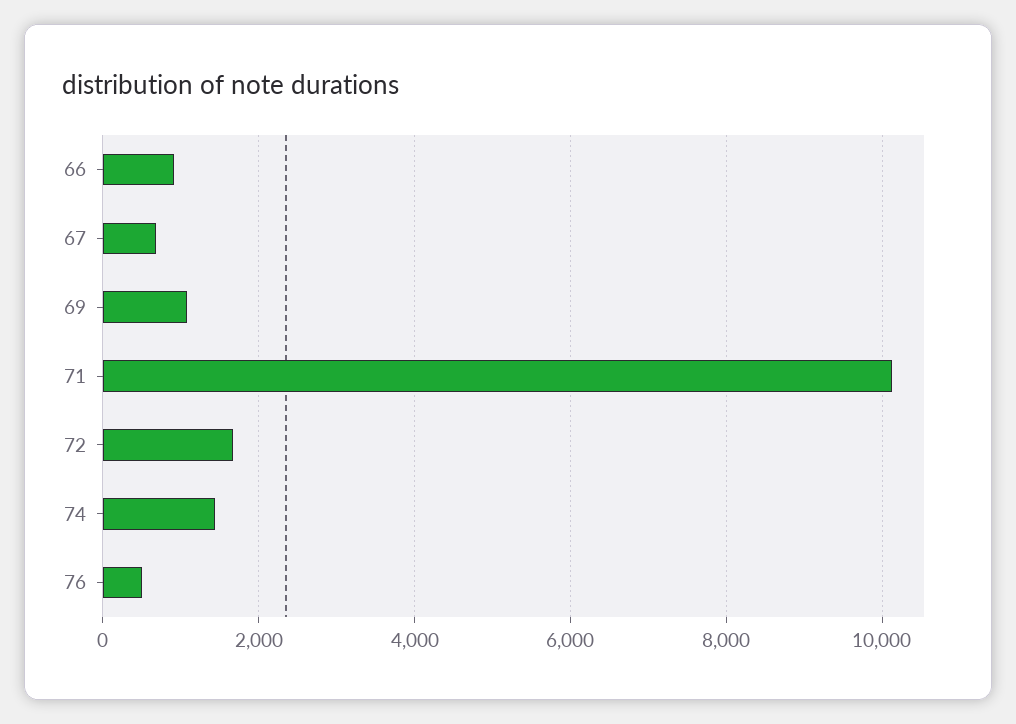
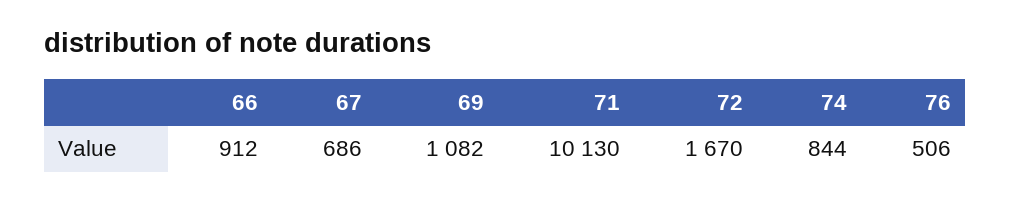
74: 1400 -> 844

